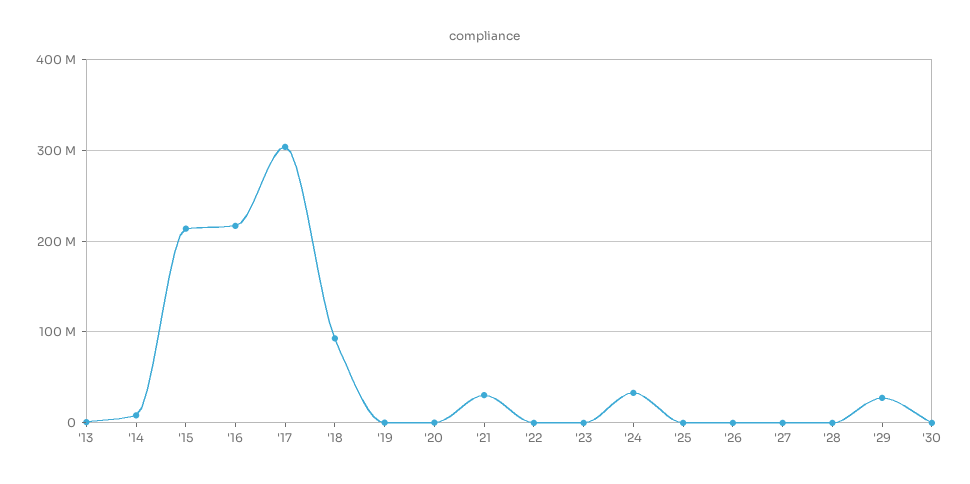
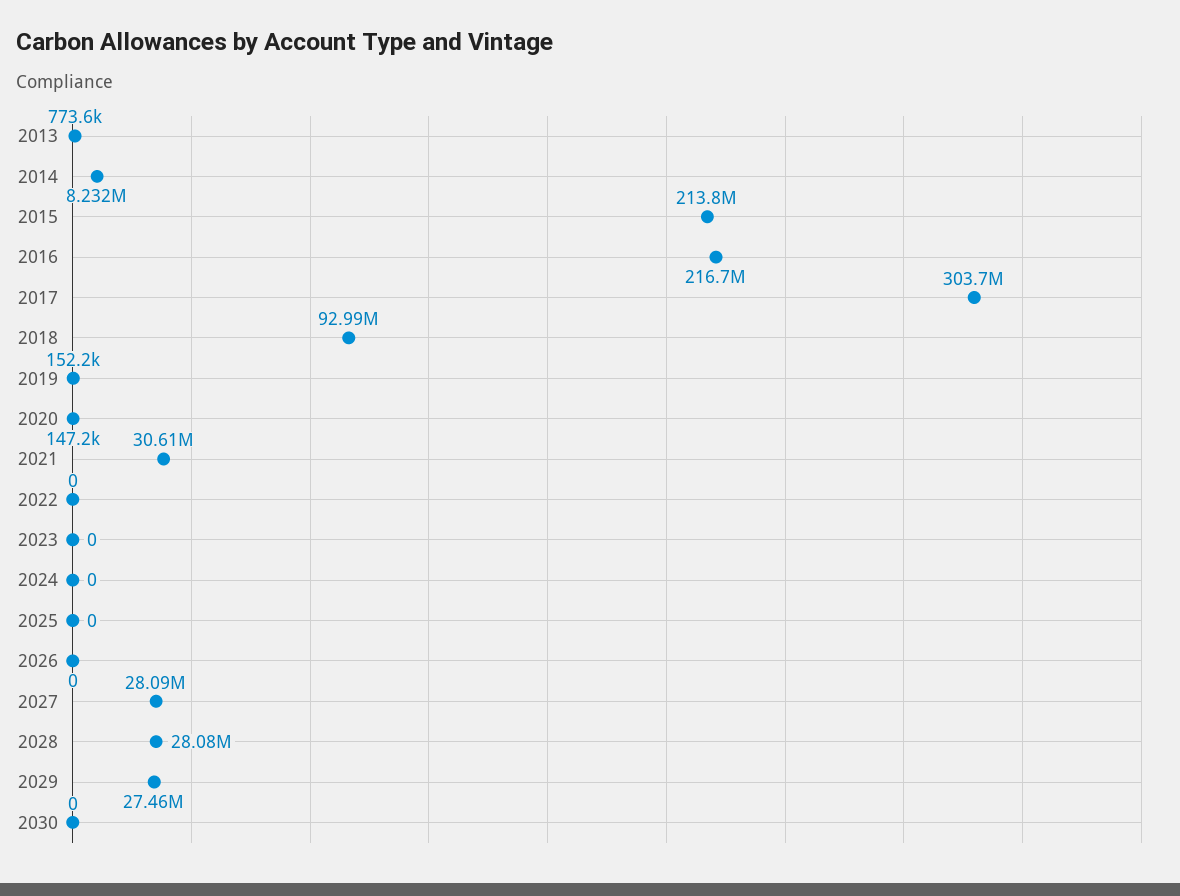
'24: 30000000 -> 0
'27: 0 -> 28090000
'28: 0 -> 28080000

